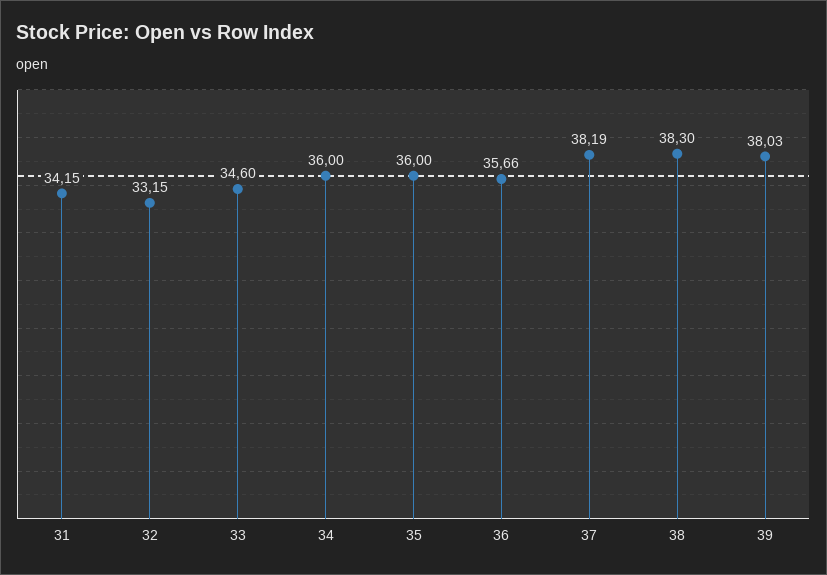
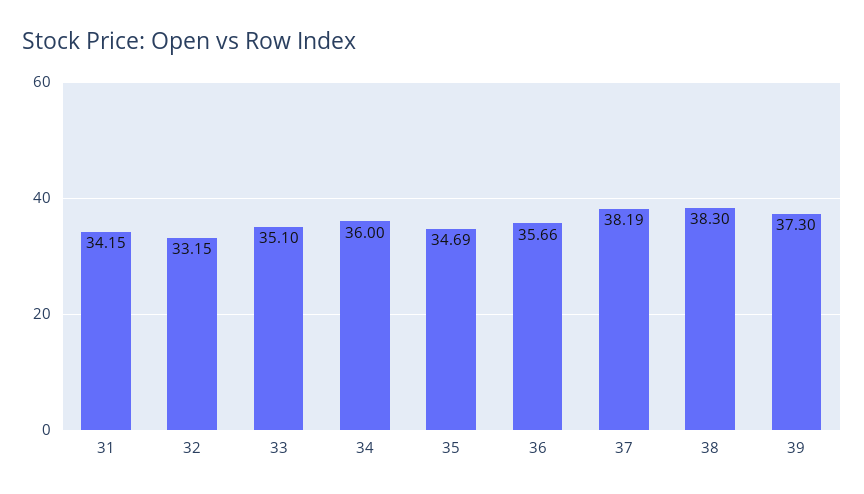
33: 34.6 -> 35.1
35: 36 -> 34.69
39: 38.03 -> 37.3

